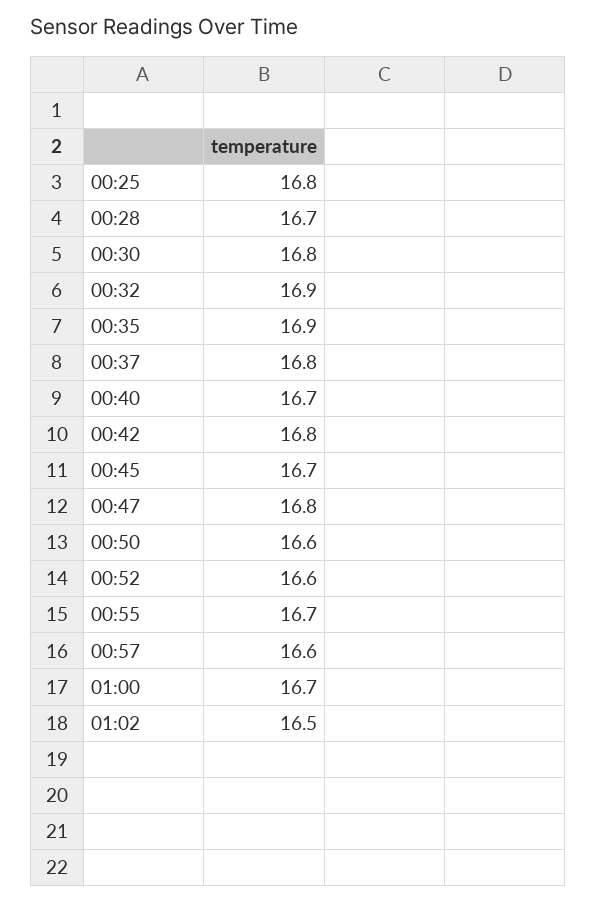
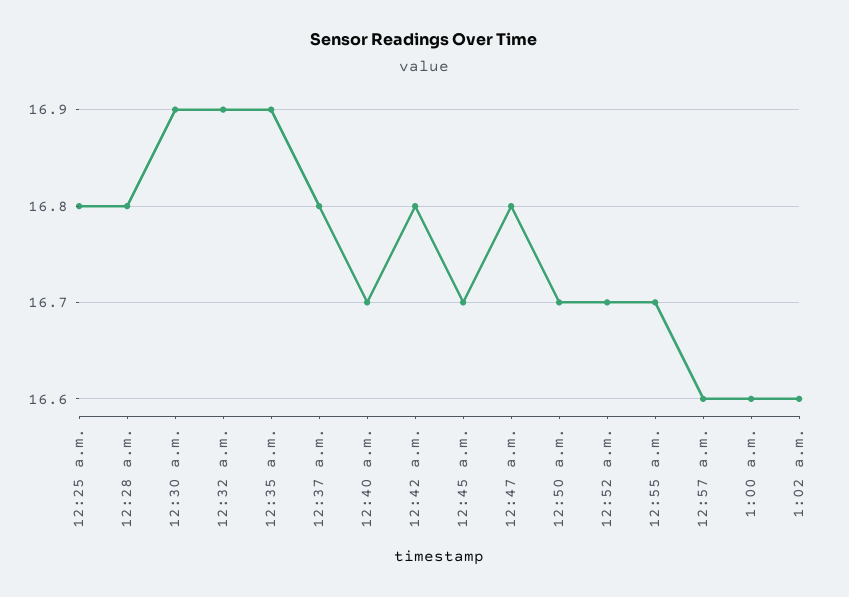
00:28: 16.7 -> 16.8
00:30: 16.8 -> 16.9
00:50: 16.6 -> 16.7
00:52: 16.6 -> 16.7
01:00: 16.7 -> 16.6
01:02: 16.5 -> 16.6

